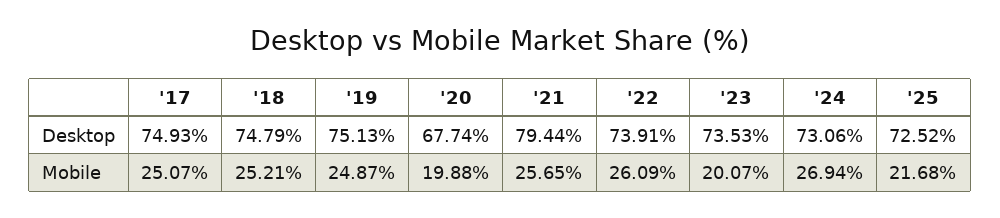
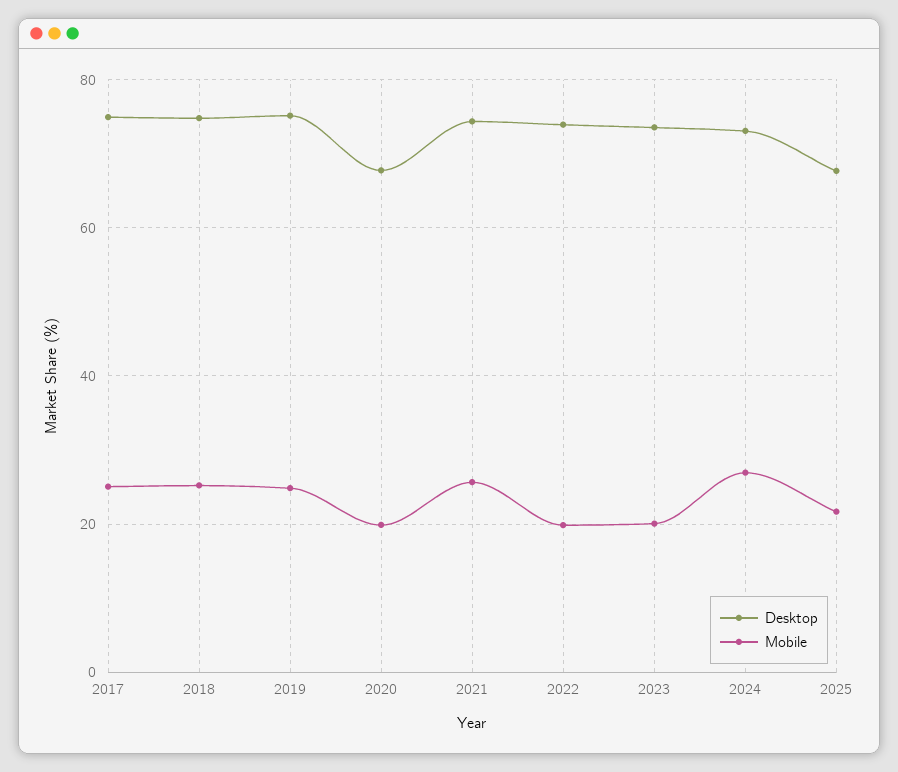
Desktop, '21: 79.44 -> 74
Desktop, '25: 72.52 -> 68
Mobile, '22: 26.09 -> 20

